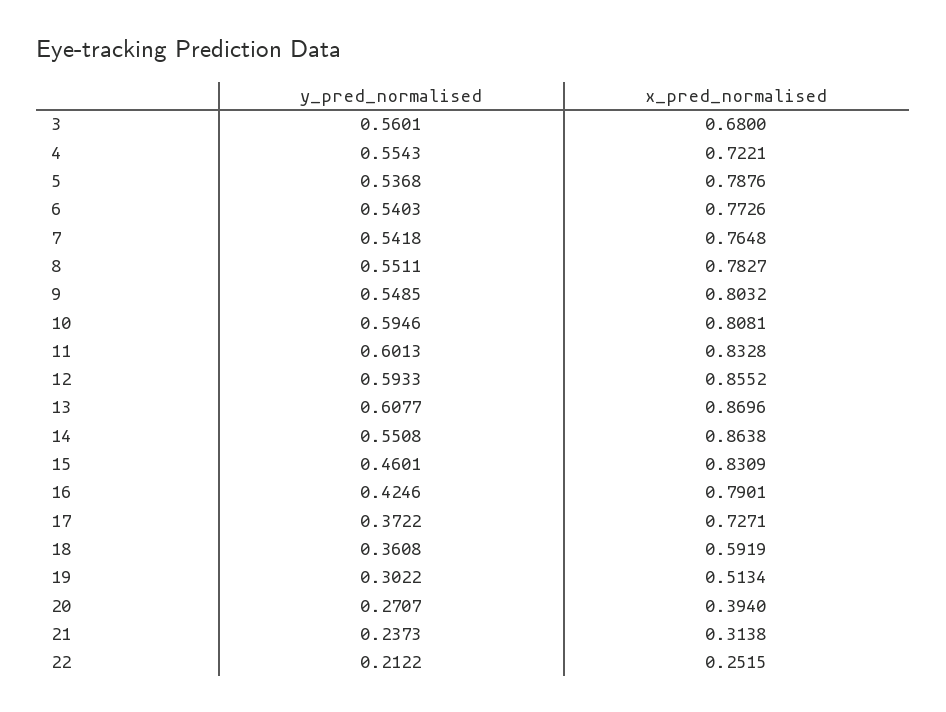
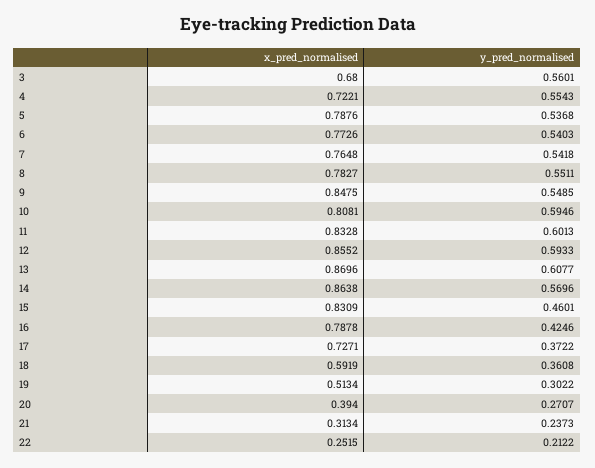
x_pred_normalised, 9: 0.8032 -> 0.8475
y_pred_normalised, 14: 0.5508 -> 0.5696
x_pred_normalised, 16: 0.7901 -> 0.7878
x_pred_normalised, 21: 0.3138 -> 0.3134

